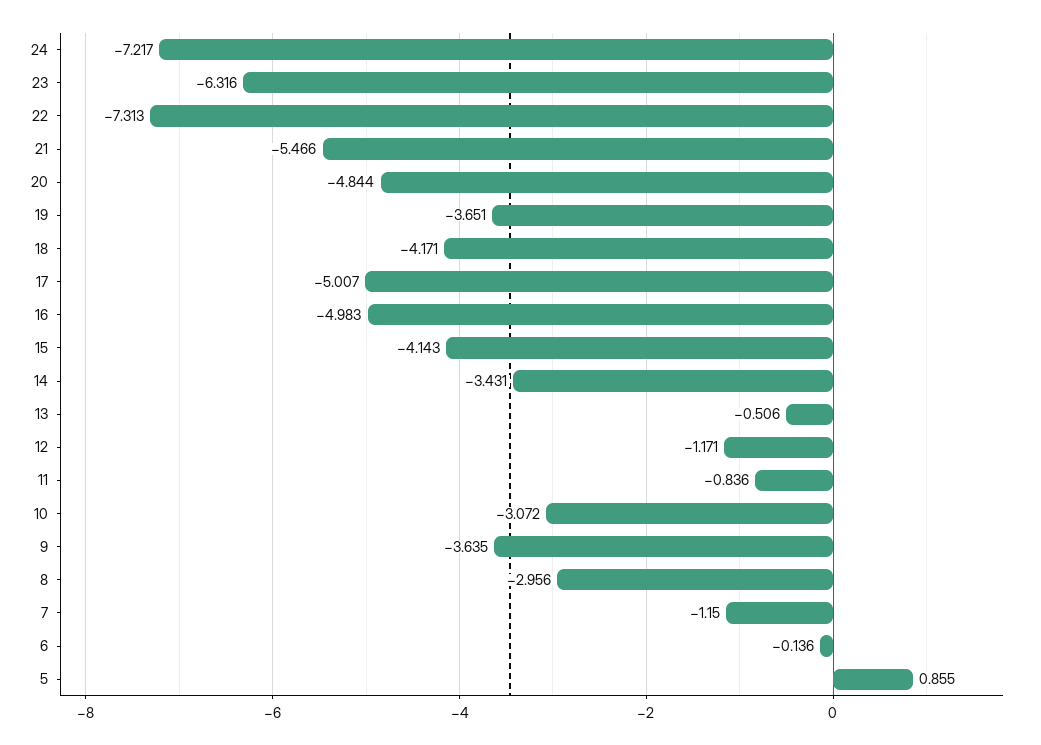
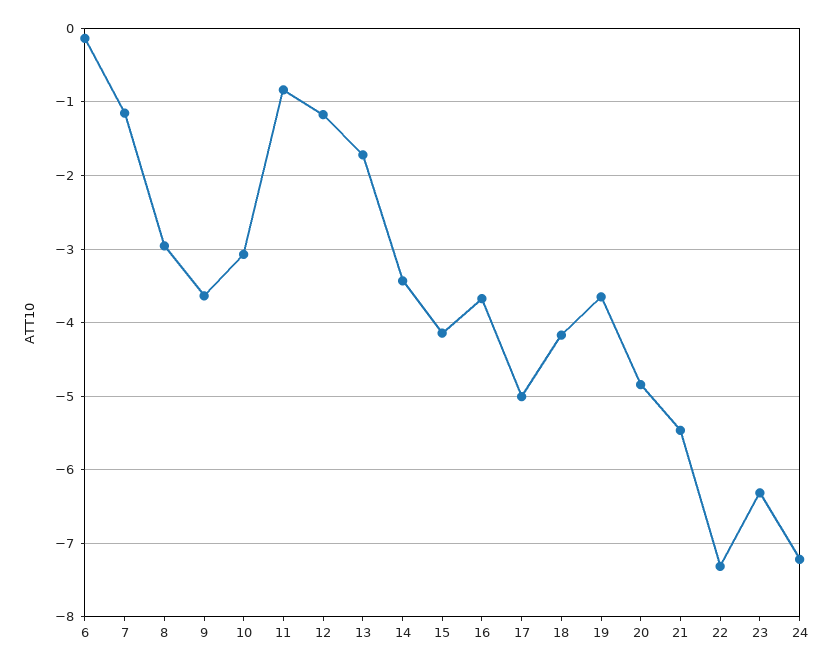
16: -4.983 -> -3.7
13: -0.506 -> -1.7
5: 0.855 -> none

